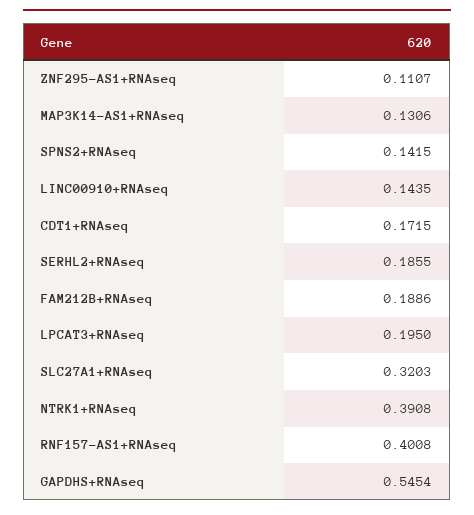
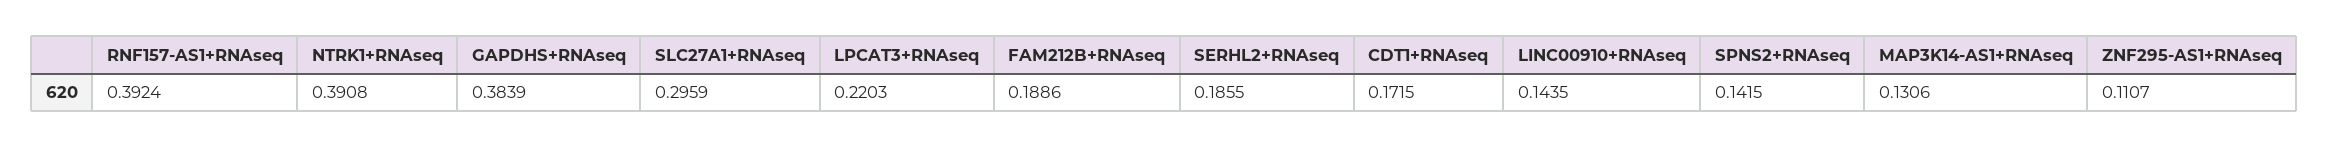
LPCAT3+RNAseq: 0.195 -> 0.2203
SLC27A1+RNAseq: 0.3203 -> 0.2959
RNF157-AS1+RNAseq: 0.4008 -> 0.3924
GAPDHS+RNAseq: 0.5454 -> 0.3839

